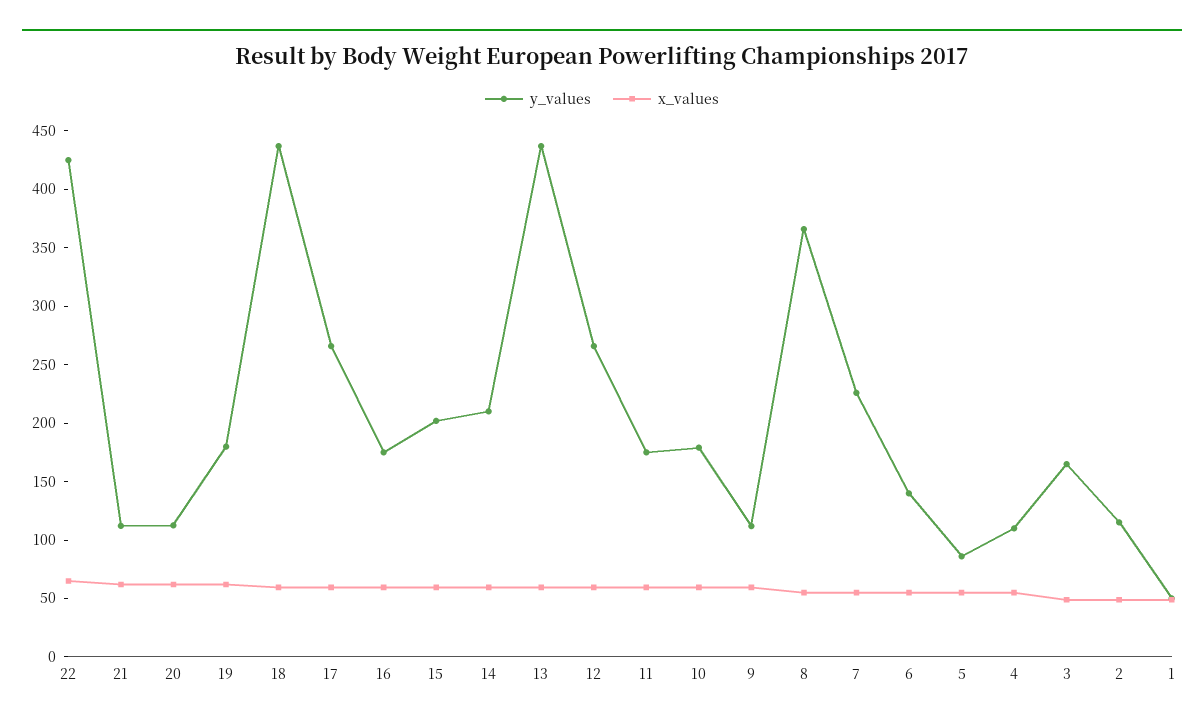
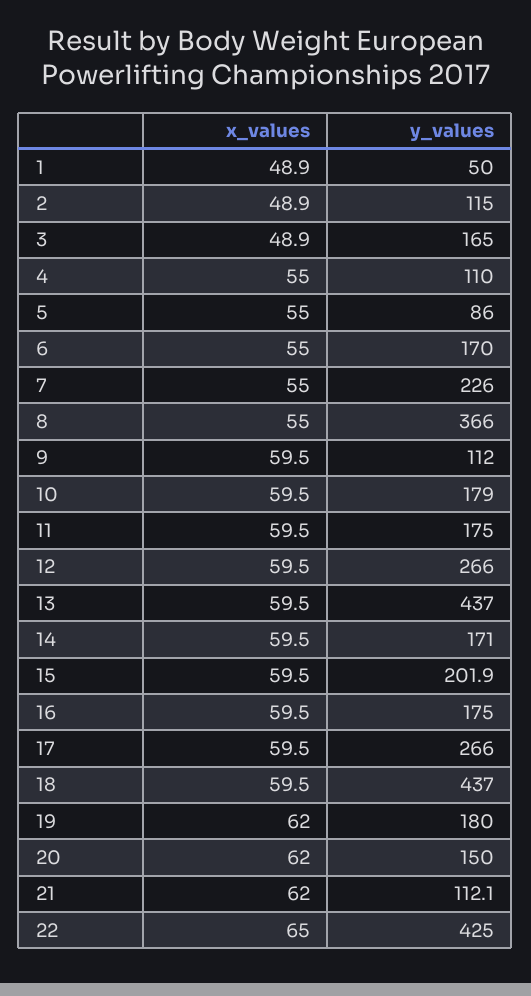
y_values, 20: 110 -> 150
y_values, 14: 210 -> 171
y_values, 6: 140 -> 170

